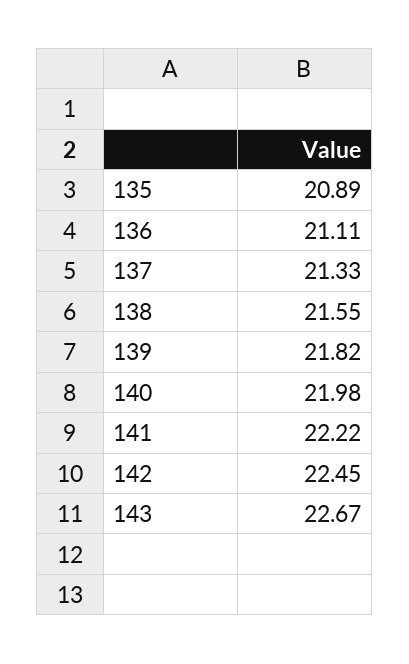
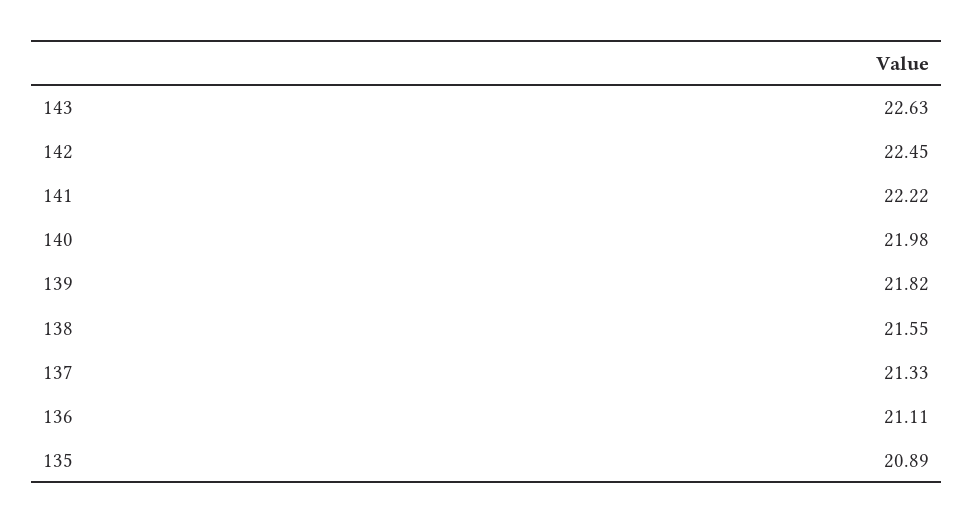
143: 22.67 -> 22.63

